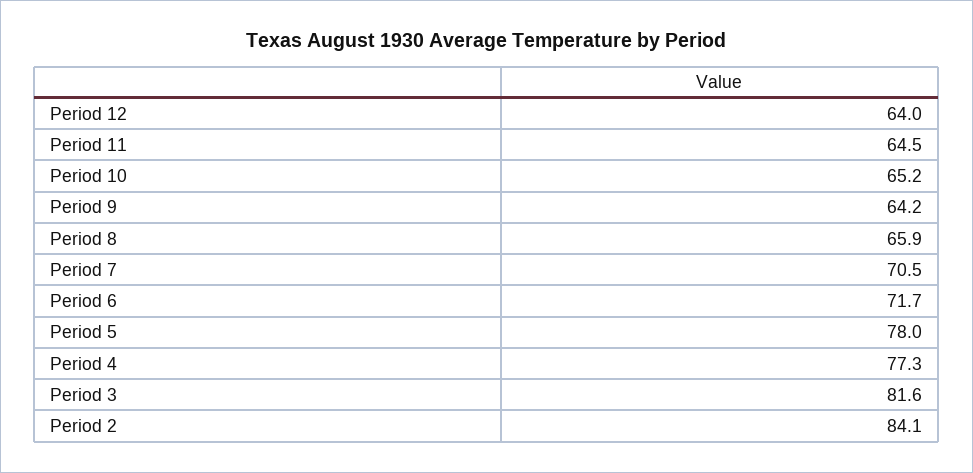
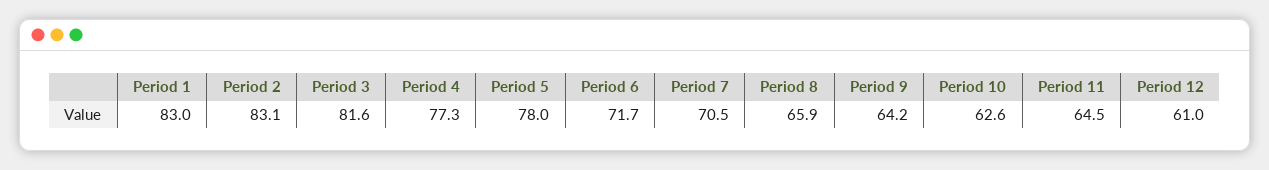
Period 12: 64 -> 61
Period 10: 65.2 -> 62.6
Period 2: 84.1 -> 83.1
Period 1: none -> 83

